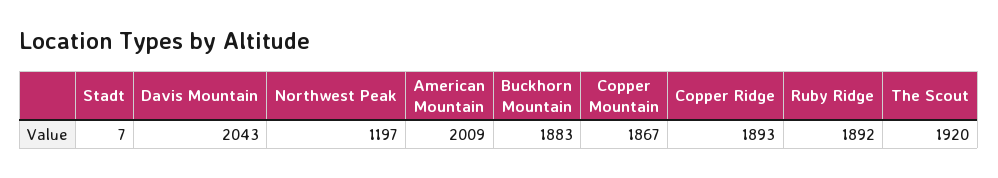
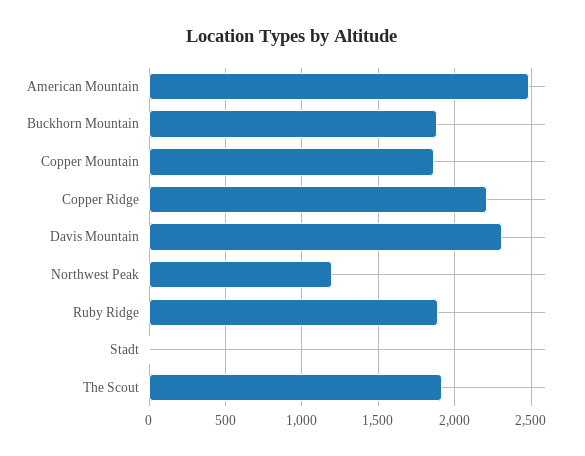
Davis Mountain: 2043 -> 2300
American Mountain: 2009 -> 2500
Copper Ridge: 1893 -> 2200

